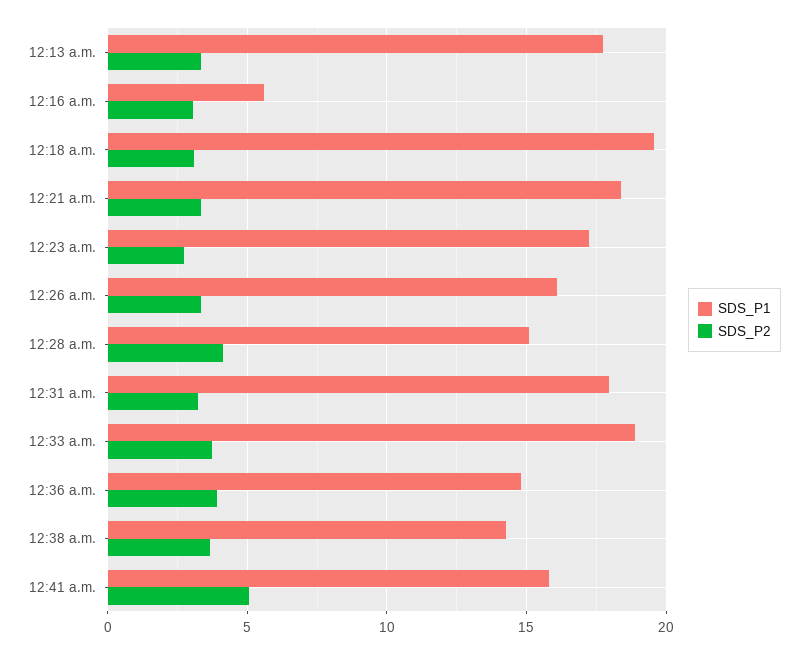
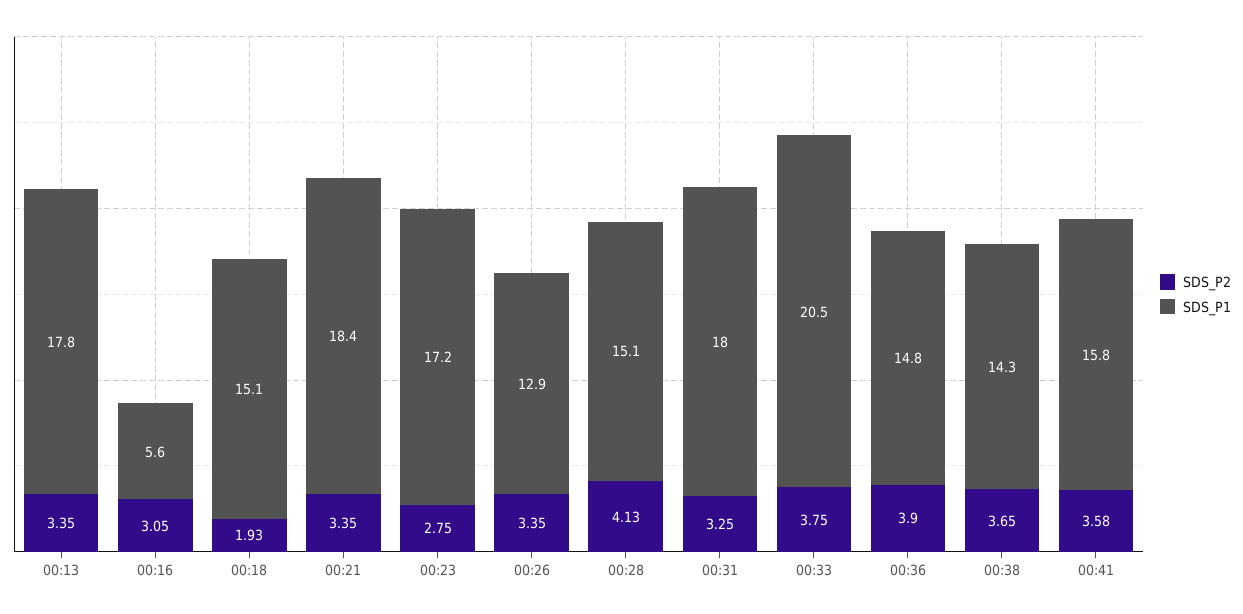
SDS_P1, 12:18 a.m.: 19.5 -> 15.1
SDS_P2, 12:18 a.m.: 3 -> 1.93
SDS_P1, 12:26 a.m.: 16 -> 12.9
SDS_P1, 12:33 a.m.: 19 -> 20.5
SDS_P2, 12:41 a.m.: 5 -> 3.58

